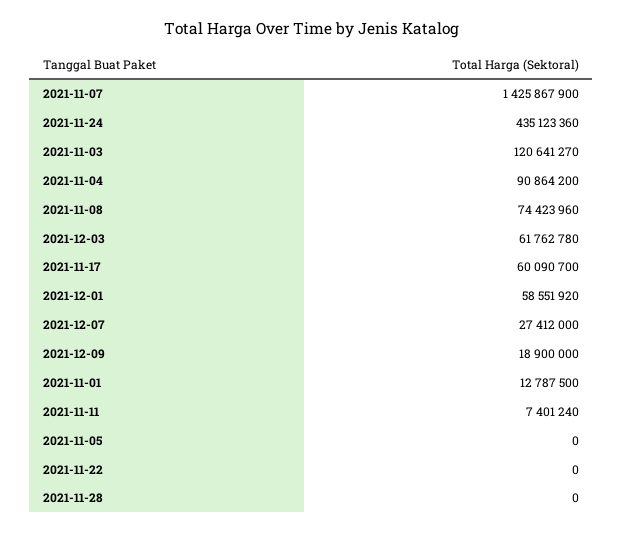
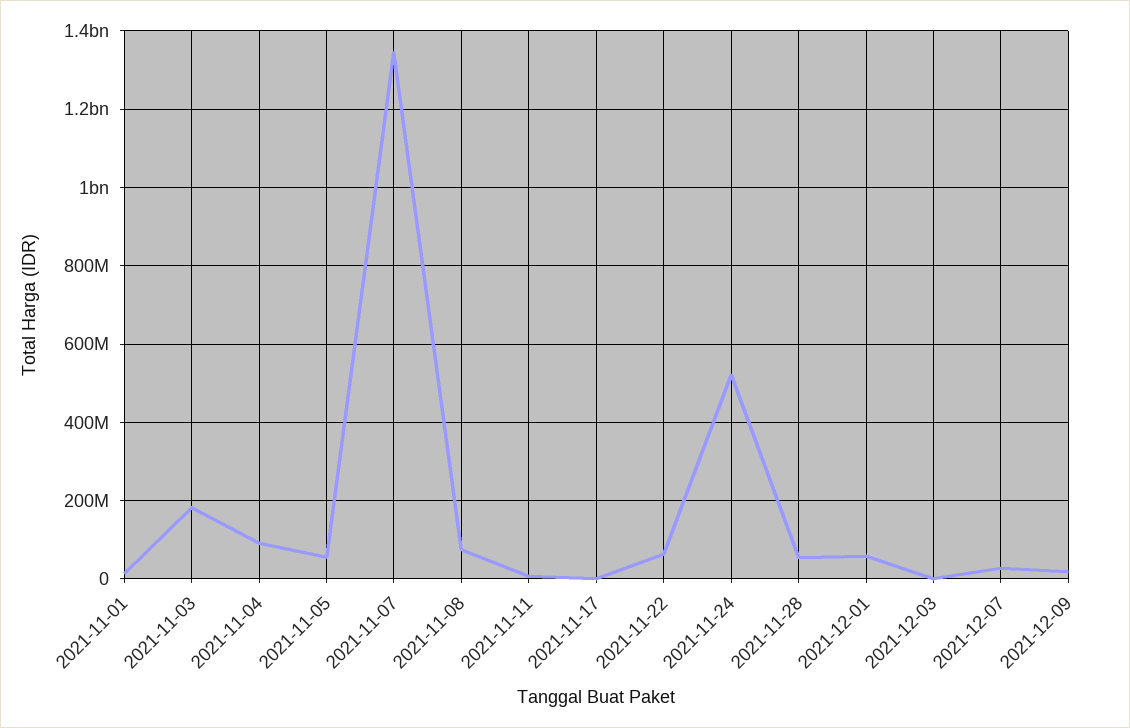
2021-11-07: 1425867900 -> 1340000000
2021-11-24: 435123360 -> 520000000
2021-11-03: 120641270 -> 180000000
2021-12-03: 61762780 -> 0
2021-11-17: 60090700 -> 0
2021-11-05: 0 -> 60000000
2021-11-22: 0 -> 60000000
2021-11-28: 0 -> 60000000

